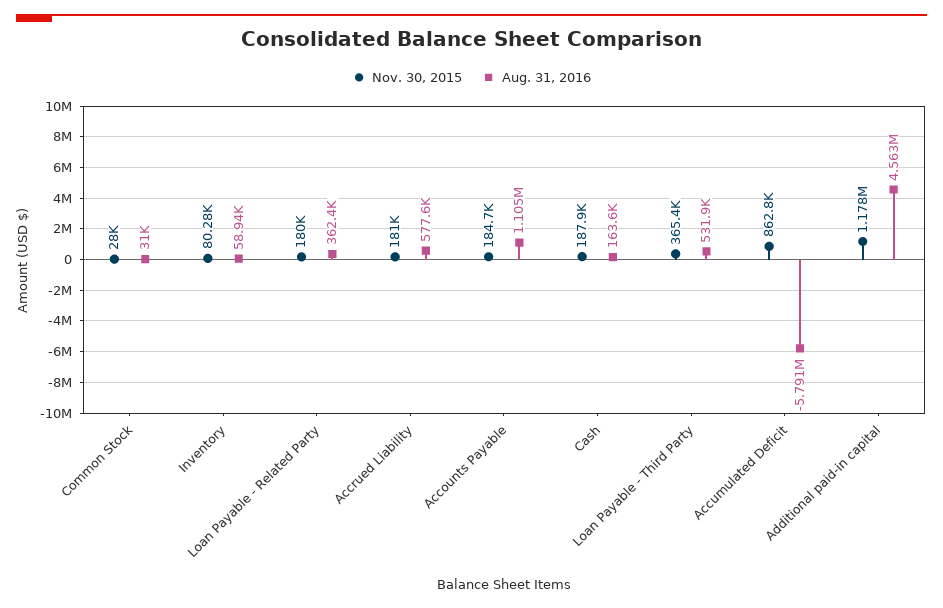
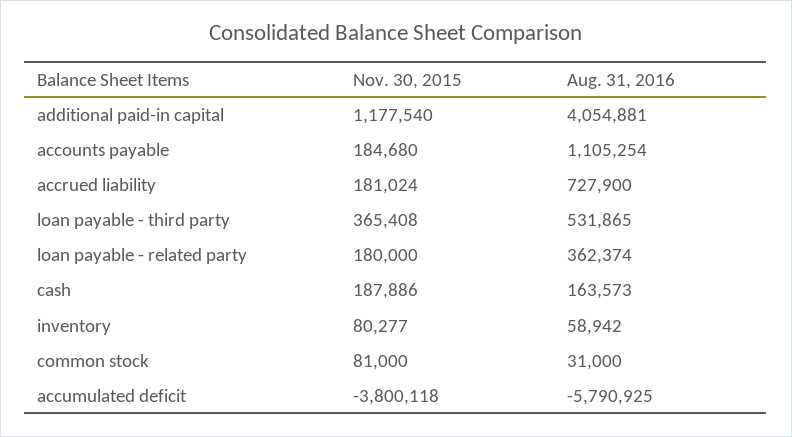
Nov. 30, 2015, Common Stock: 28000 -> 81000
Aug. 31, 2016, Accrued Liability: 577600 -> 727900
Nov. 30, 2015, Accumulated Deficit: 862800 -> -3800118
Aug. 31, 2016, Additional paid-in capital: 4563000 -> 4054881

